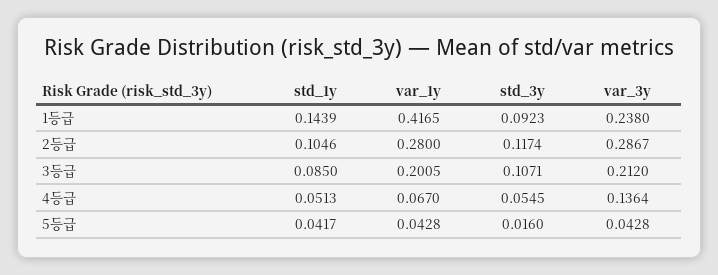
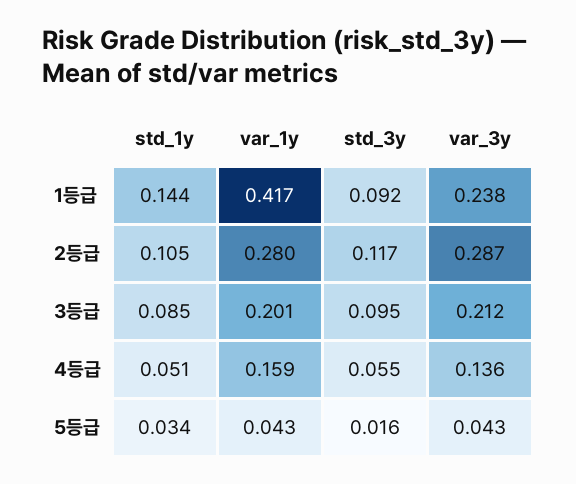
std_3y, 3등급: 0.1071 -> 0.095
var_1y, 4등급: 0.067 -> 0.159
std_1y, 5등급: 0.0417 -> 0.034

